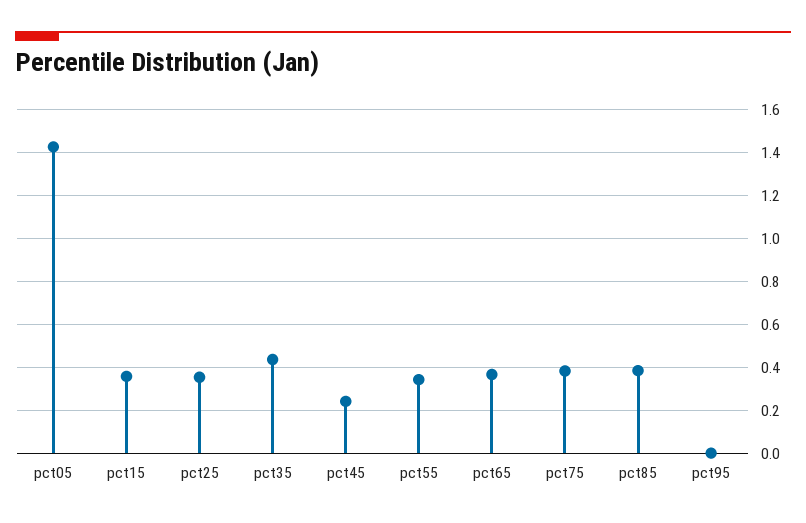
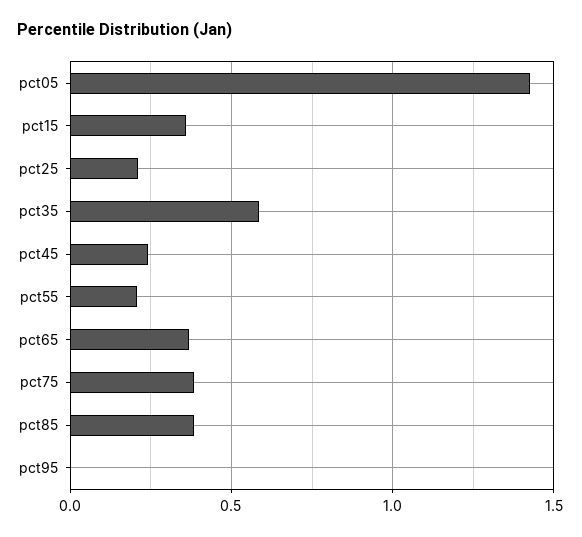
pct25: 0.35 -> 0.2
pct35: 0.45 -> 0.6
pct55: 0.35 -> 0.2

